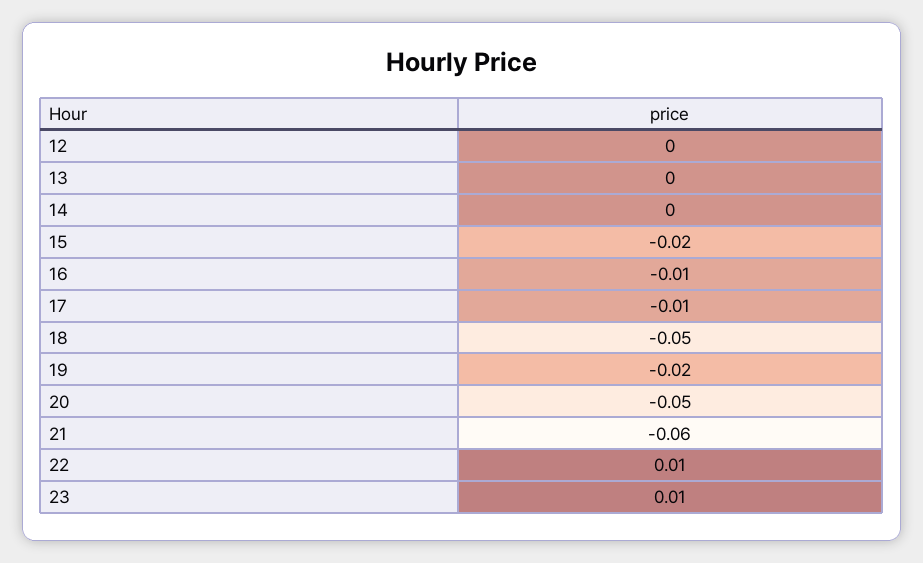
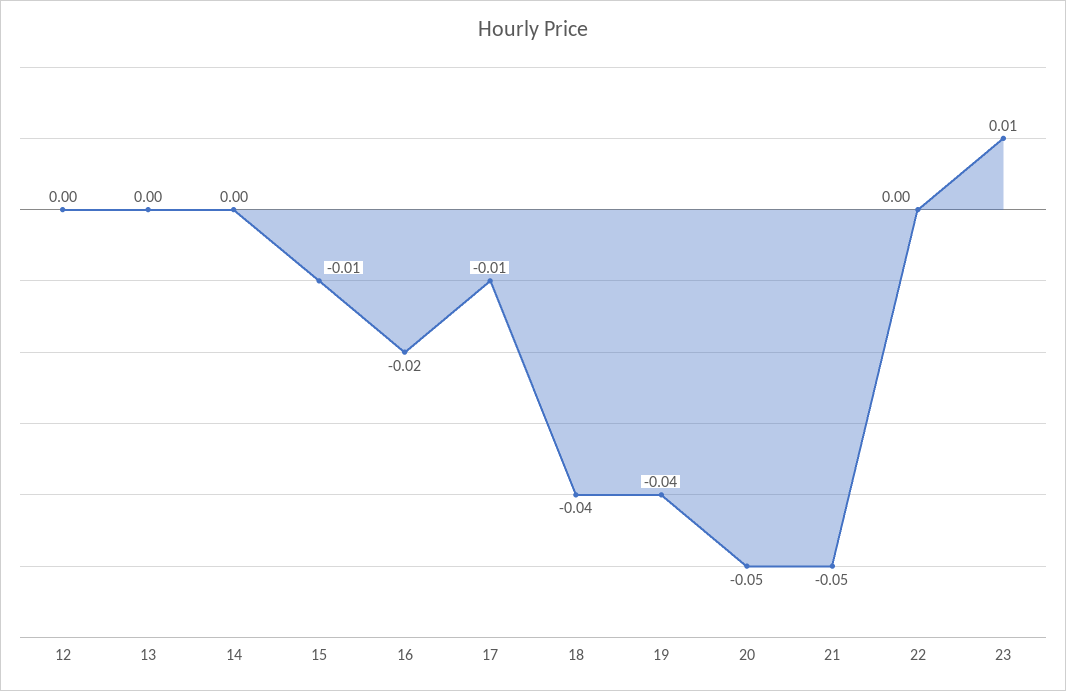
15: -0.02 -> -0.01
16: -0.01 -> -0.02
18: -0.05 -> -0.04
19: -0.02 -> -0.04
21: -0.06 -> -0.05
22: 0.01 -> 0

